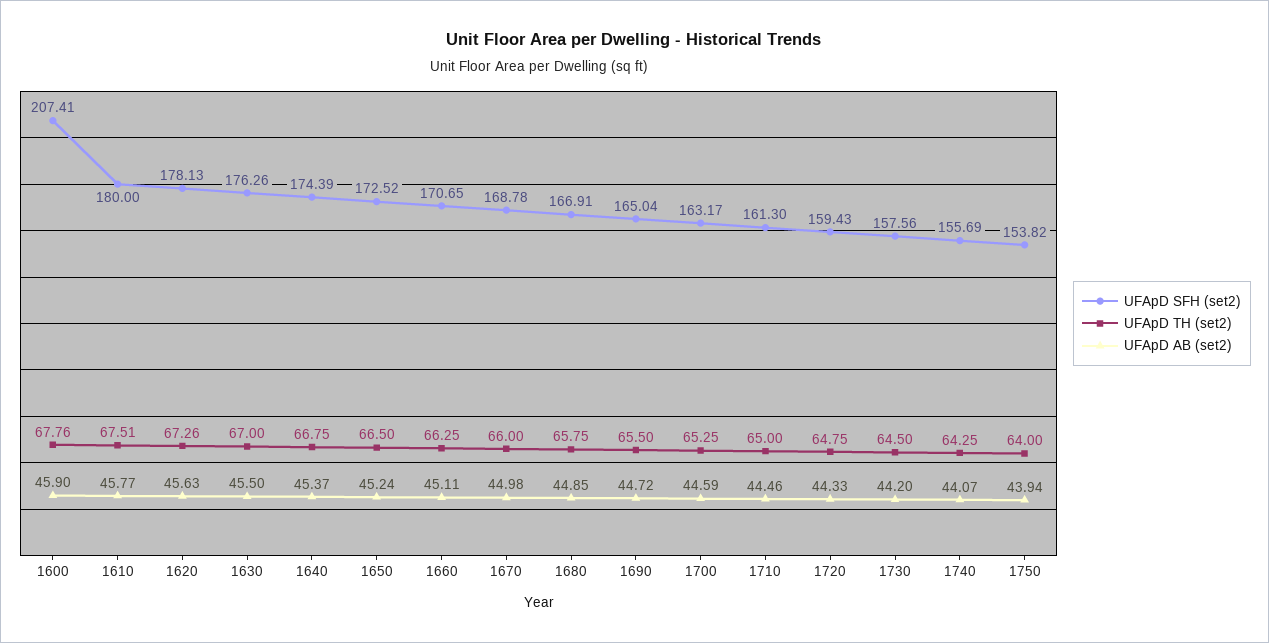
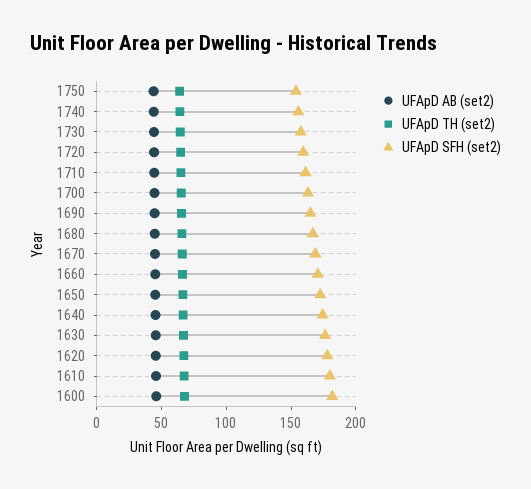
UFApD SFH (set2), 1600: 207.41 -> 180

